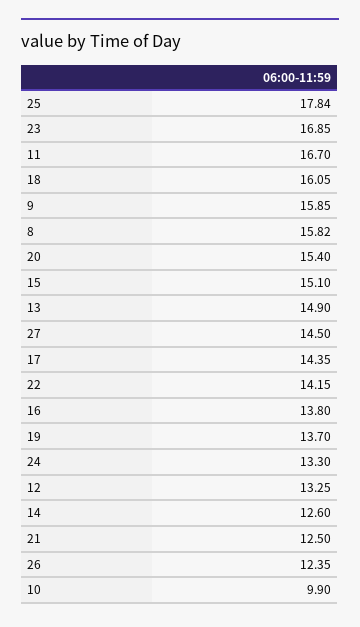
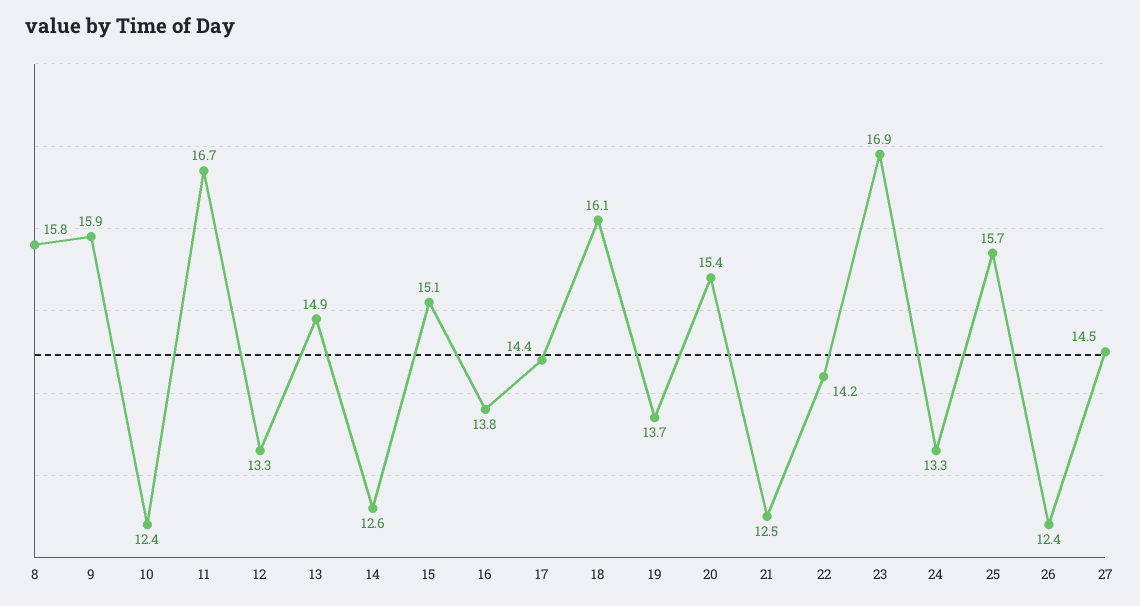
25: 17.84 -> 15.7
10: 9.9 -> 12.4

